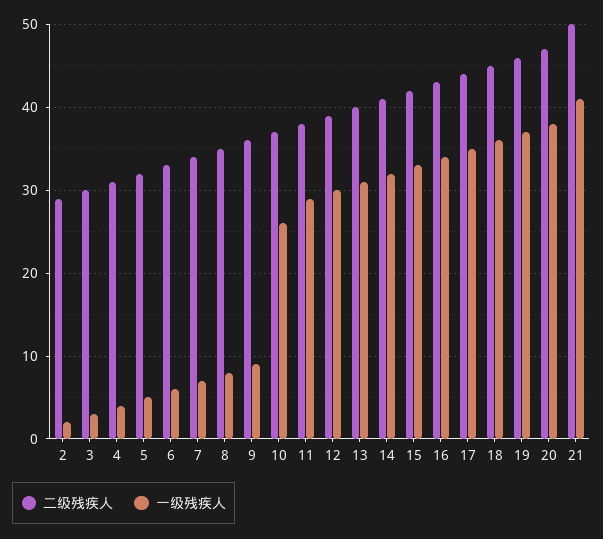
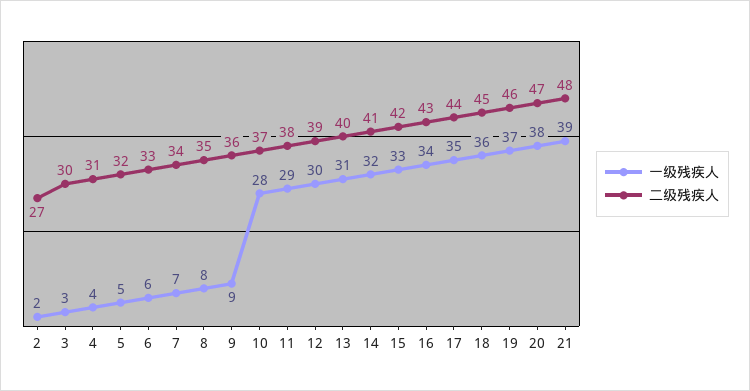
二级残疾人, 2: 29 -> 27
一级残疾人, 10: 26 -> 28
二级残疾人, 21: 50 -> 48
一级残疾人, 21: 41 -> 39

